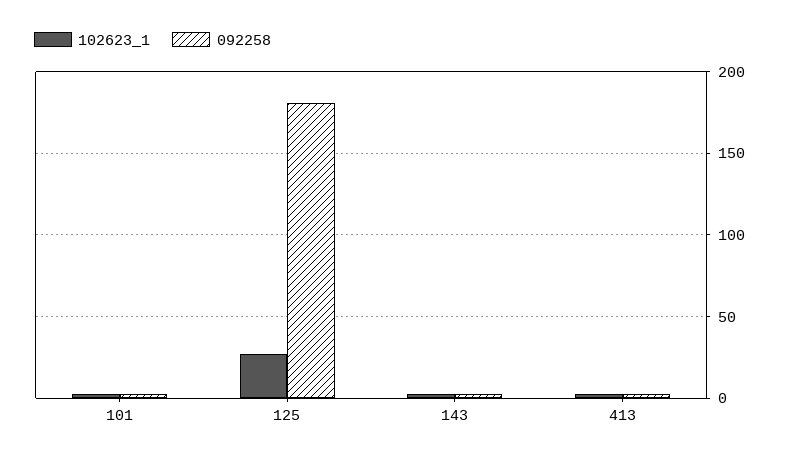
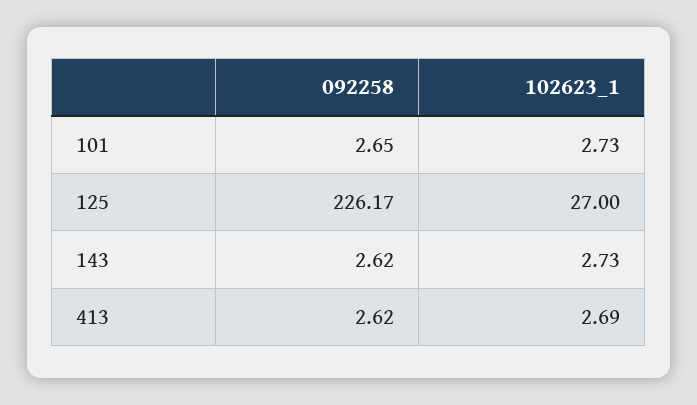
092258, 125: 180 -> 226.17

